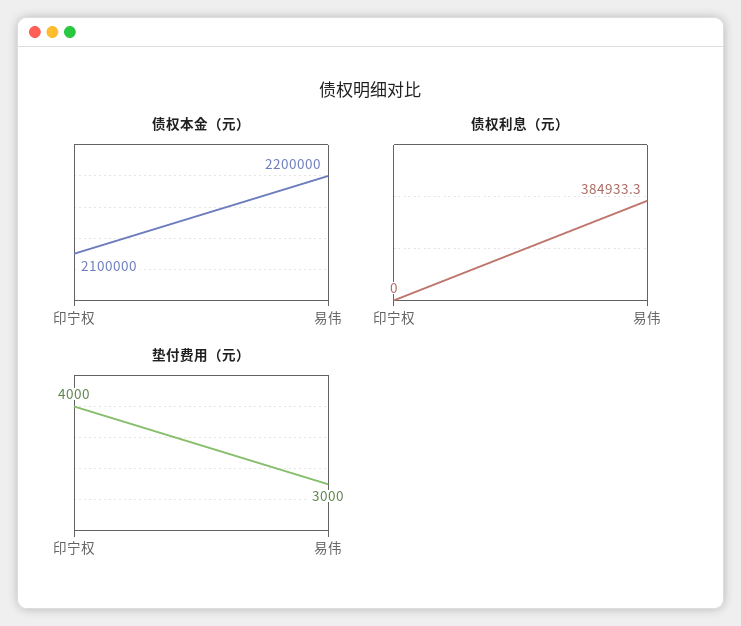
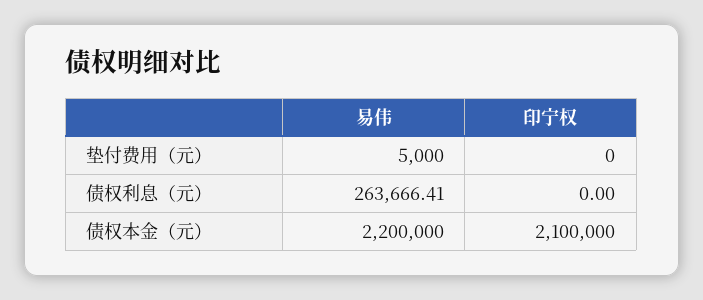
债权利息（元）, 易伟: 384933.3 -> 263666.41
垫付费用（元）, 印宁权: 4000 -> 0
垫付费用（元）, 易伟: 3000 -> 5000

